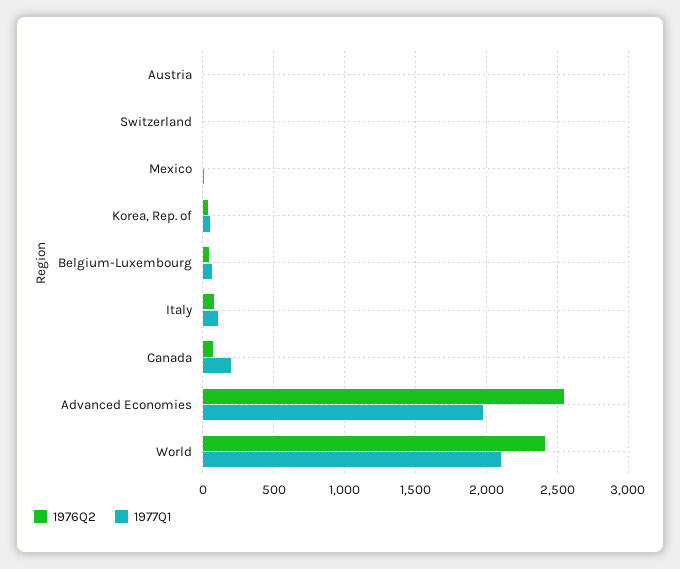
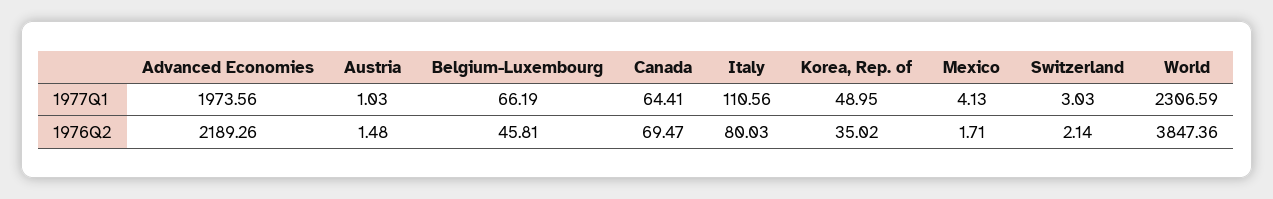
1977Q1, Canada: 200 -> 64.41
1976Q2, Advanced Economies: 2550 -> 2189.26
1976Q2, World: 2400 -> 3847.36
1977Q1, World: 2100 -> 2306.59

